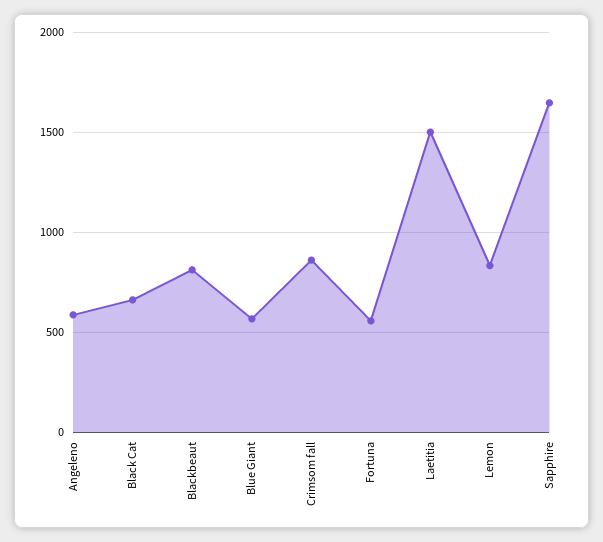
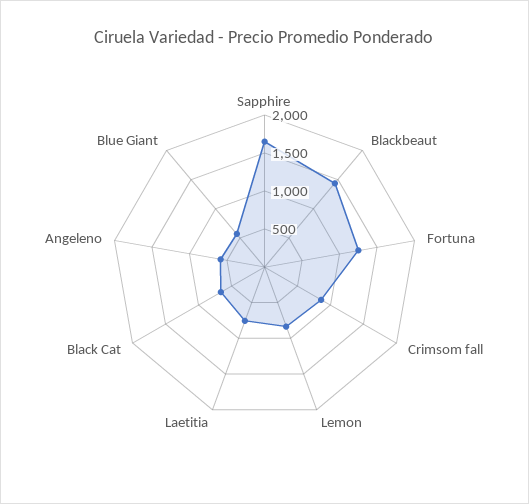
Blackbeaut: 800 -> 1500
Fortuna: 550 -> 1250
Laetitia: 1500 -> 750

